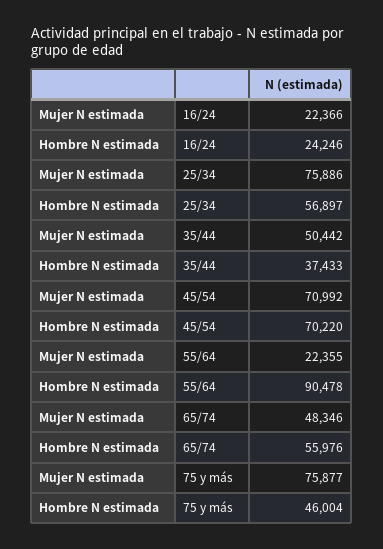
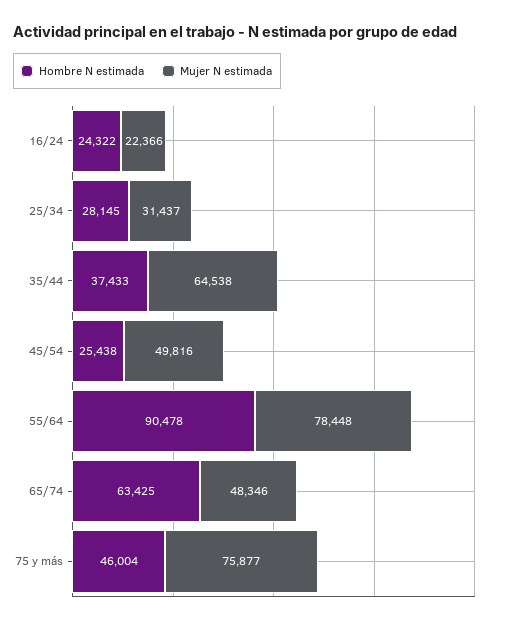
Hombre N estimada, 16/24: 24246 -> 24322
Mujer N estimada, 25/34: 75886 -> 31437
Hombre N estimada, 25/34: 56897 -> 28145
Mujer N estimada, 35/44: 50442 -> 64538
Mujer N estimada, 45/54: 70992 -> 49816
Hombre N estimada, 45/54: 70220 -> 25438
Mujer N estimada, 55/64: 22355 -> 78448
Hombre N estimada, 65/74: 55976 -> 63425

